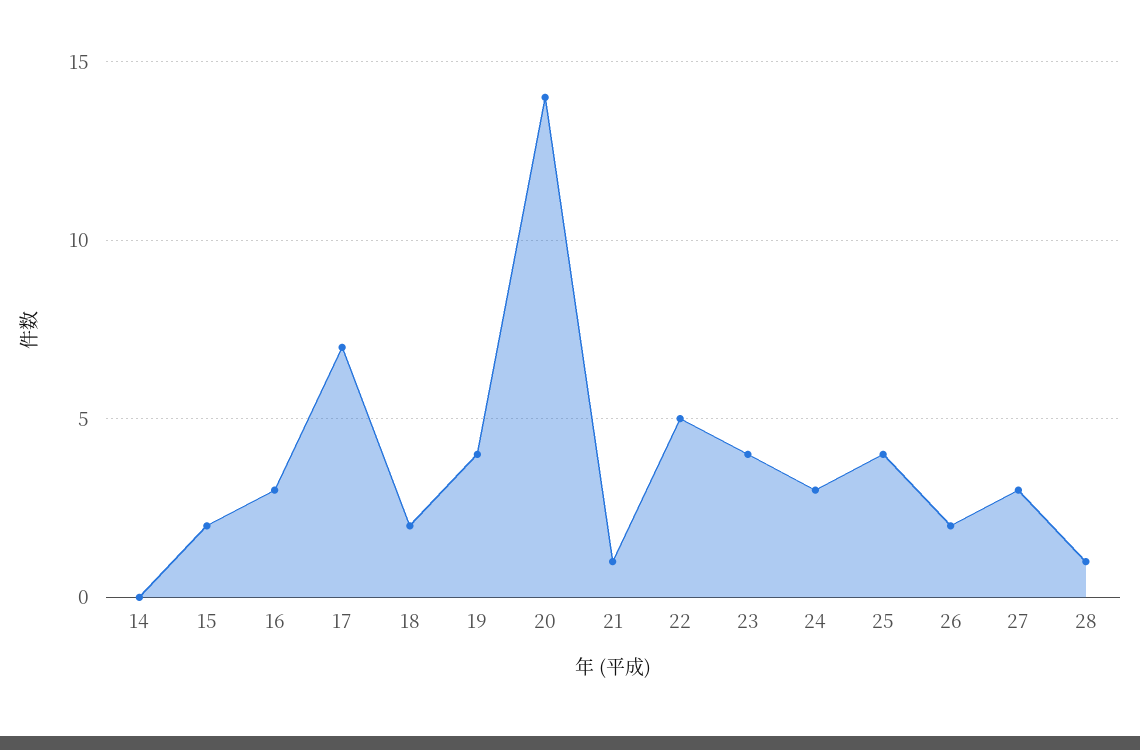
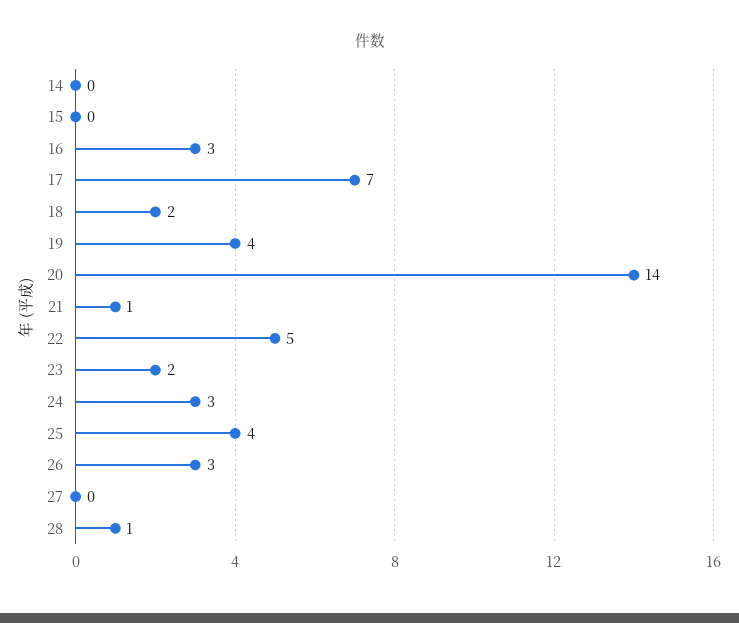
15: 2 -> 0
23: 4 -> 2
26: 2 -> 3
27: 3 -> 0

